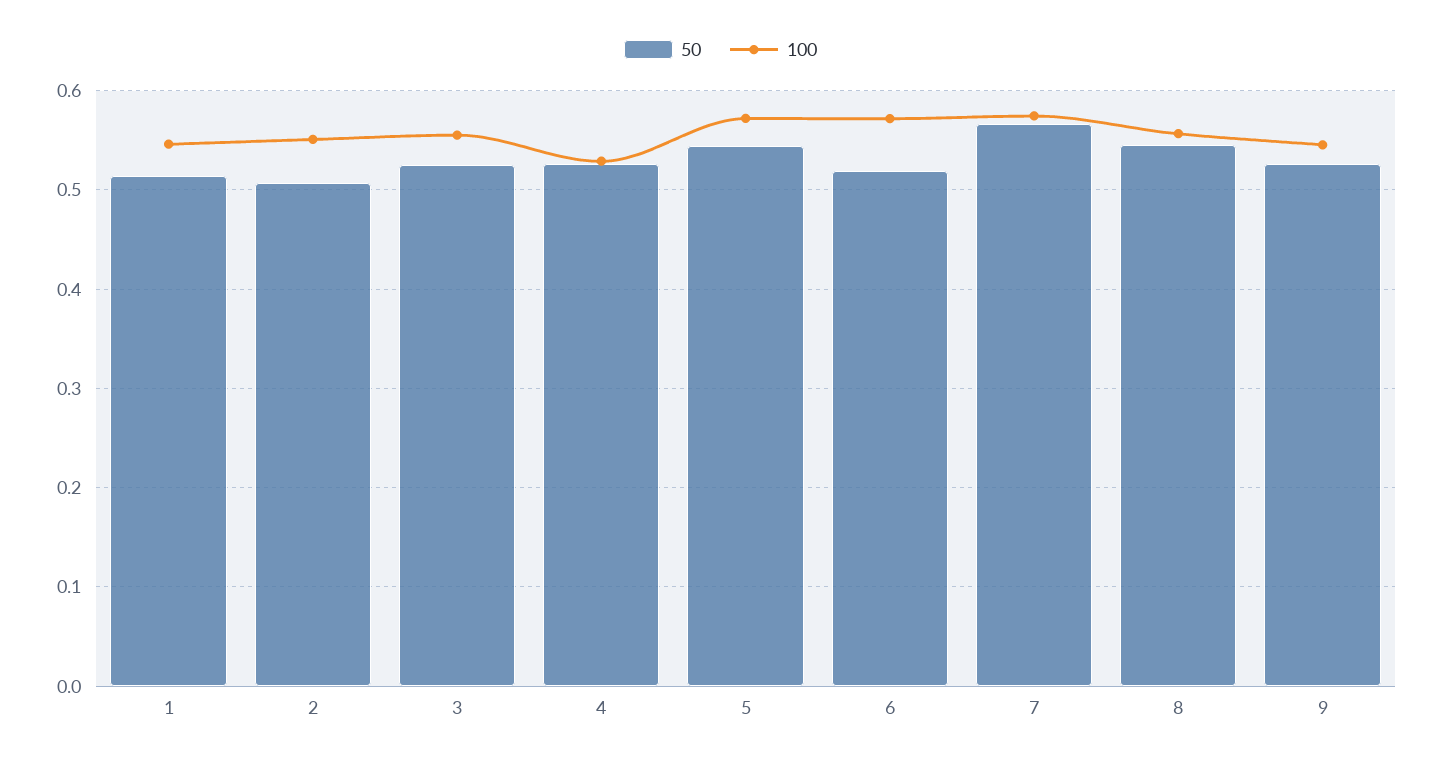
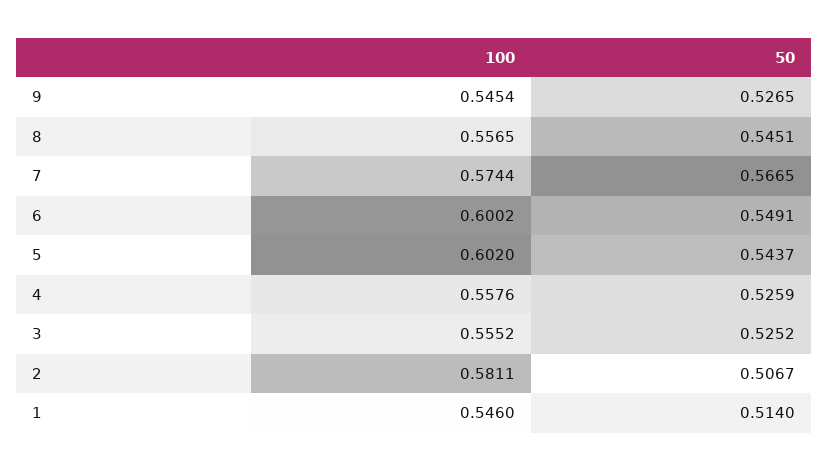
100, 2: 0.55 -> 0.5811
100, 4: 0.53 -> 0.5576
100, 5: 0.57 -> 0.602
50, 6: 0.52 -> 0.5491
100, 6: 0.57 -> 0.6002

